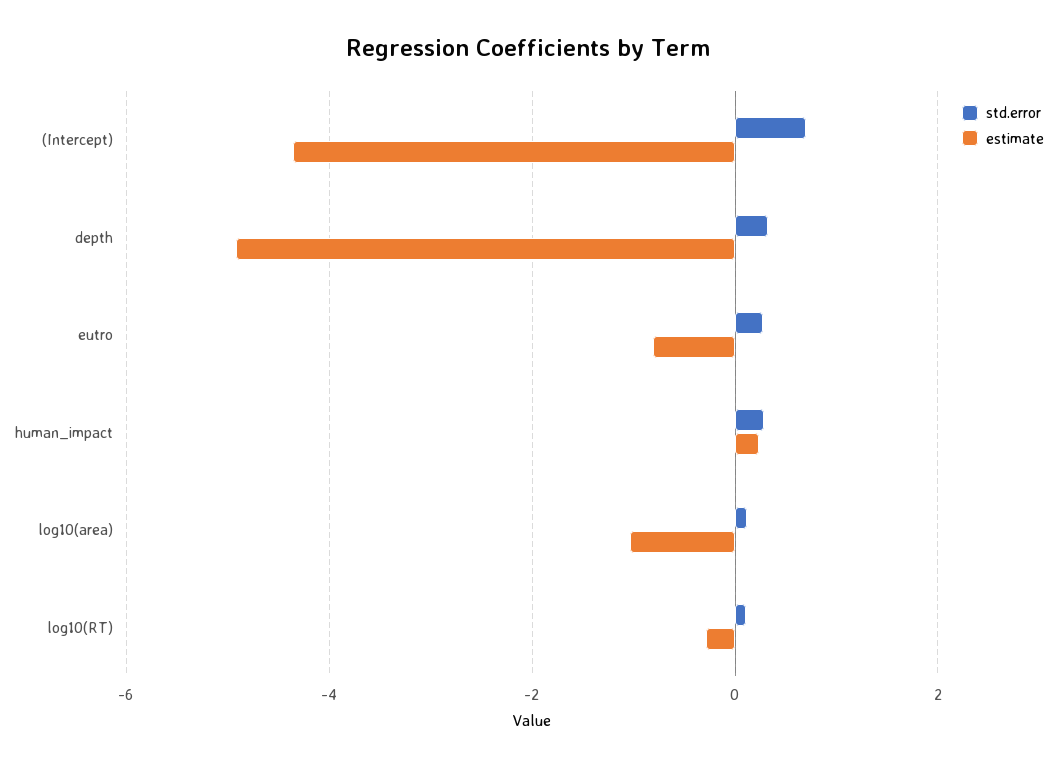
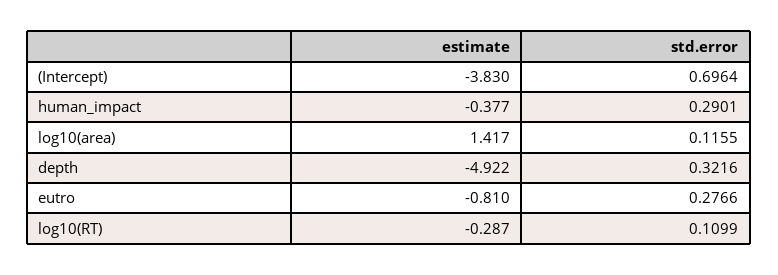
estimate, (Intercept): -4.4 -> -3.83
estimate, human_impact: 0.2 -> -0.377
estimate, log10(area): -1 -> 1.417

